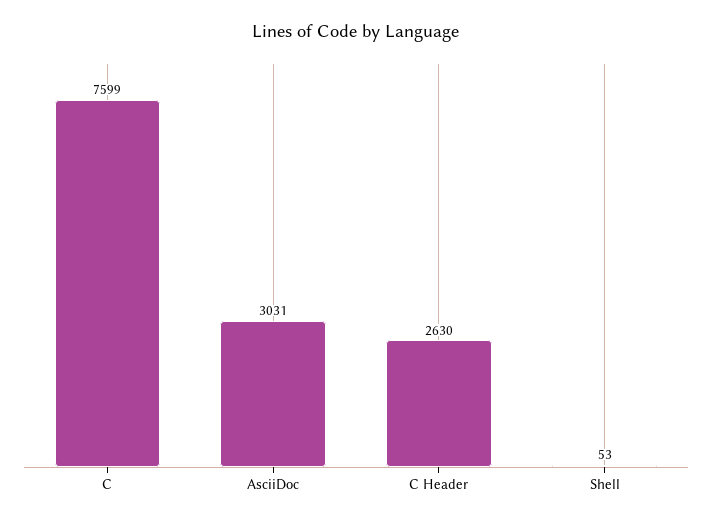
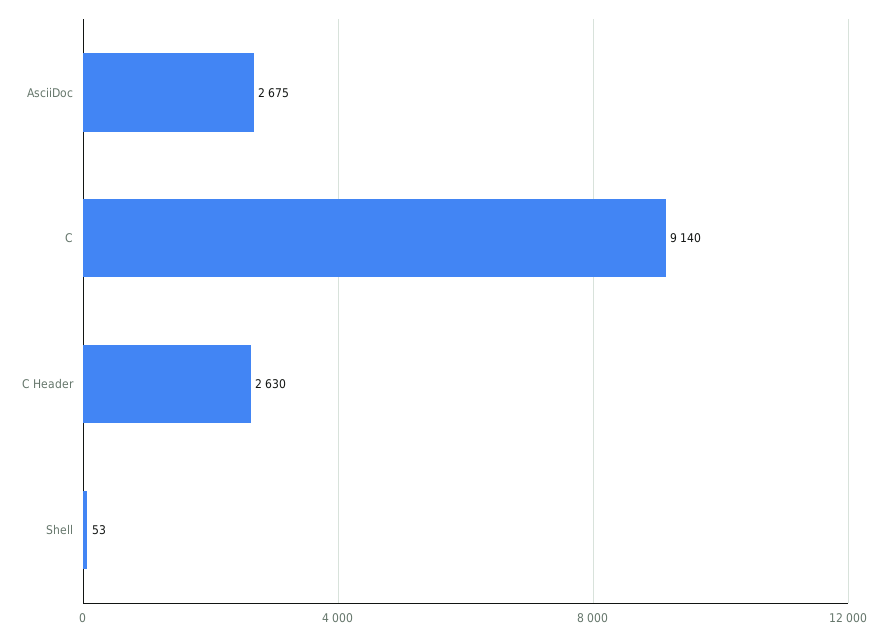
C: 7599 -> 9140
AsciiDoc: 3031 -> 2675

